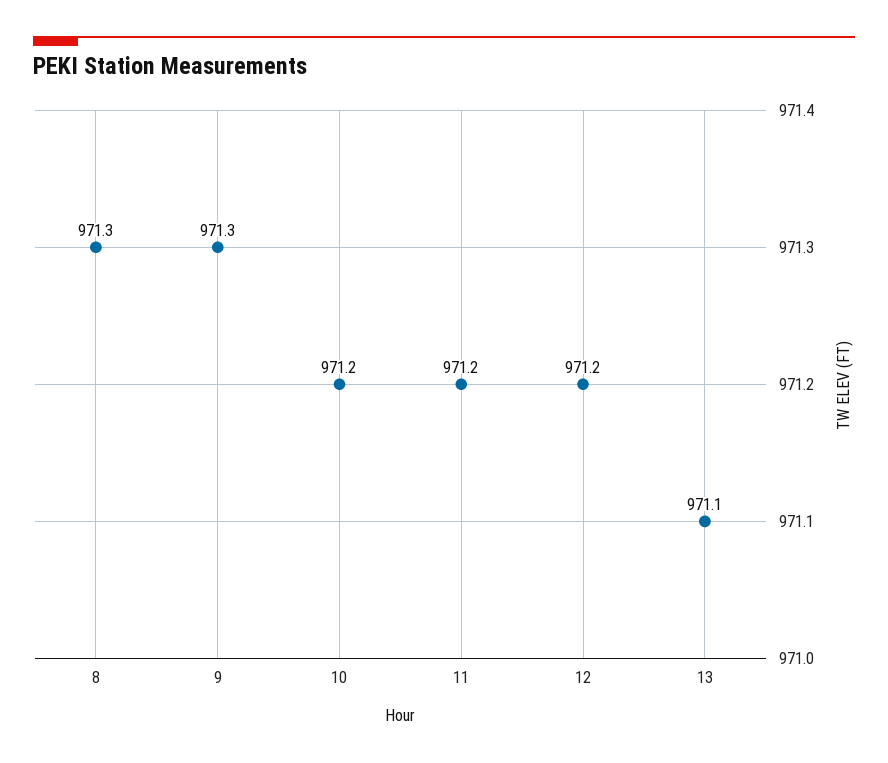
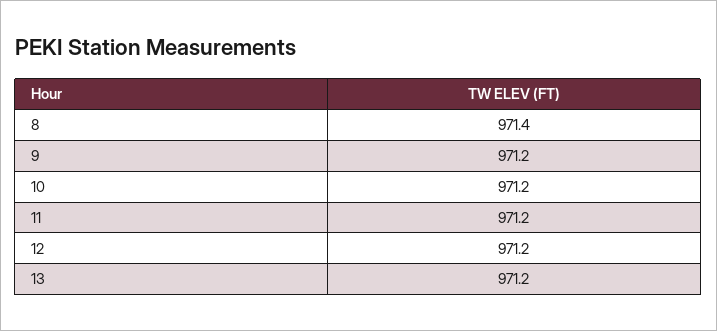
8: 971.3 -> 971.4
9: 971.3 -> 971.2
13: 971.1 -> 971.2

